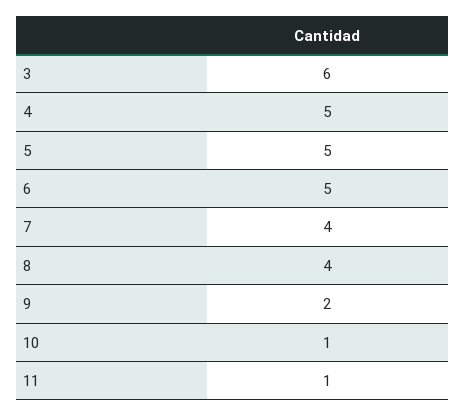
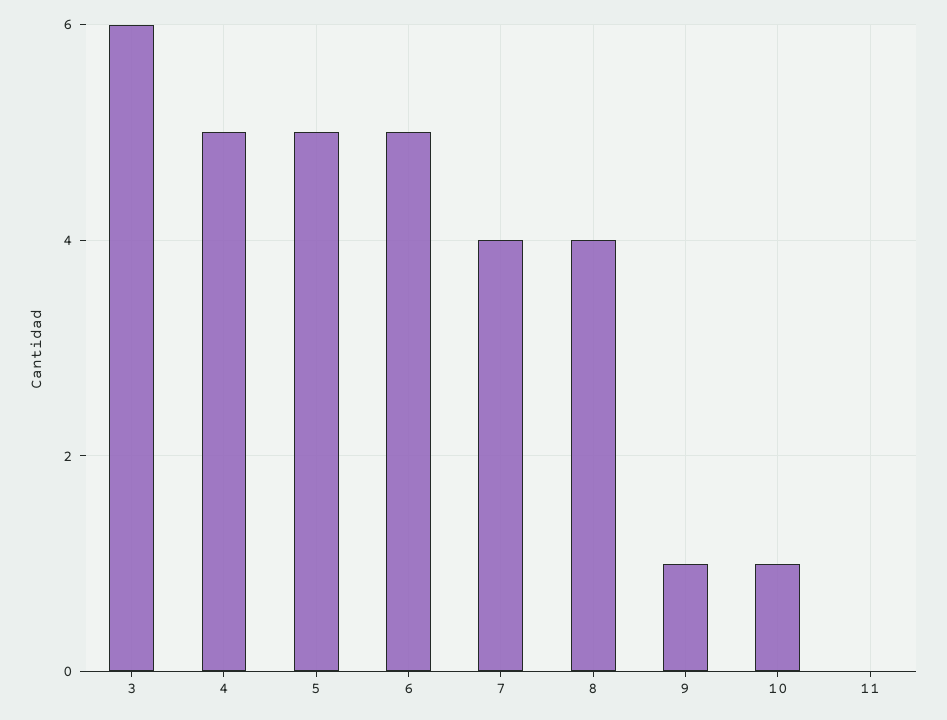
9: 2 -> 1
11: 1 -> 0

